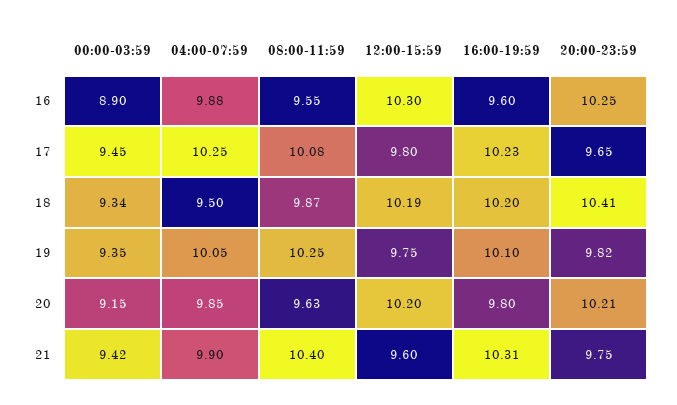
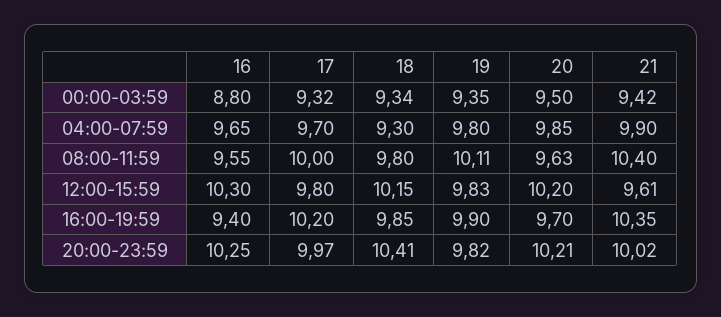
00:00-03:59, 16: 8.9 -> 8.8
04:00-07:59, 16: 9.88 -> 9.65
16:00-19:59, 16: 9.6 -> 9.4
00:00-03:59, 17: 9.45 -> 9.32
04:00-07:59, 17: 10.25 -> 9.7
08:00-11:59, 17: 10.08 -> 10
16:00-19:59, 17: 10.23 -> 10.2
20:00-23:59, 17: 9.65 -> 9.97
04:00-07:59, 18: 9.5 -> 9.3
08:00-11:59, 18: 9.87 -> 9.8
12:00-15:59, 18: 10.19 -> 10.15
16:00-19:59, 18: 10.2 -> 9.85
04:00-07:59, 19: 10.05 -> 9.8
08:00-11:59, 19: 10.25 -> 10.11
12:00-15:59, 19: 9.75 -> 9.83
16:00-19:59, 19: 10.1 -> 9.9
00:00-03:59, 20: 9.15 -> 9.5
16:00-19:59, 20: 9.8 -> 9.7
12:00-15:59, 21: 9.6 -> 9.61
16:00-19:59, 21: 10.31 -> 10.35
20:00-23:59, 21: 9.75 -> 10.02

